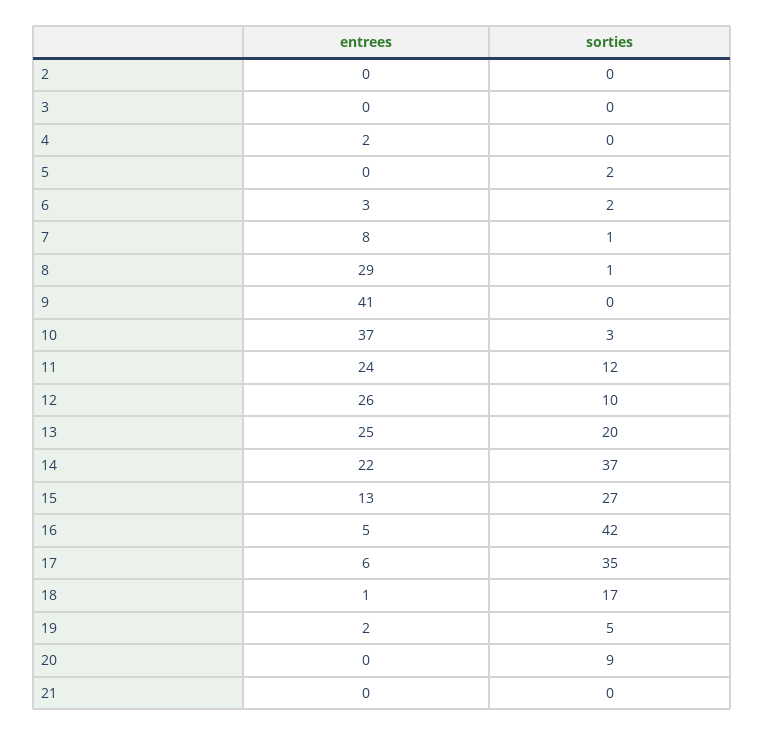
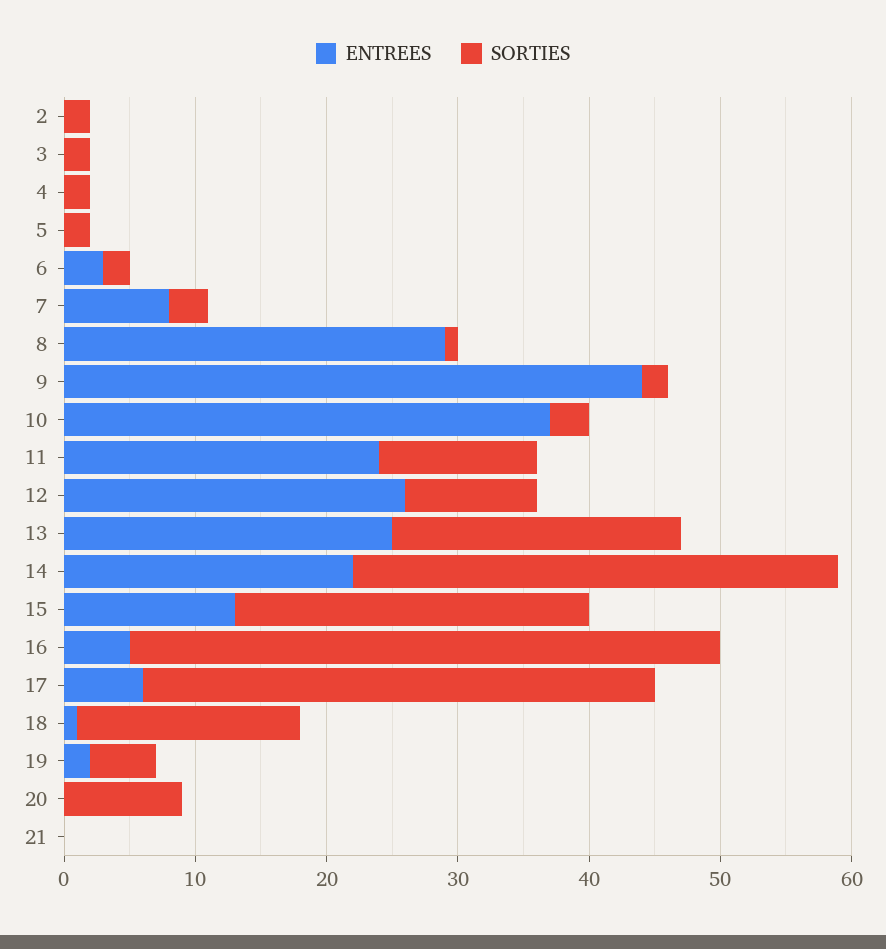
sorties, 2: 0 -> 2
sorties, 3: 0 -> 2
entrees, 4: 2 -> 0
sorties, 4: 0 -> 2
sorties, 7: 1 -> 3
entrees, 9: 41 -> 44
sorties, 9: 0 -> 2
sorties, 13: 20 -> 22
sorties, 16: 42 -> 45
sorties, 17: 35 -> 39

